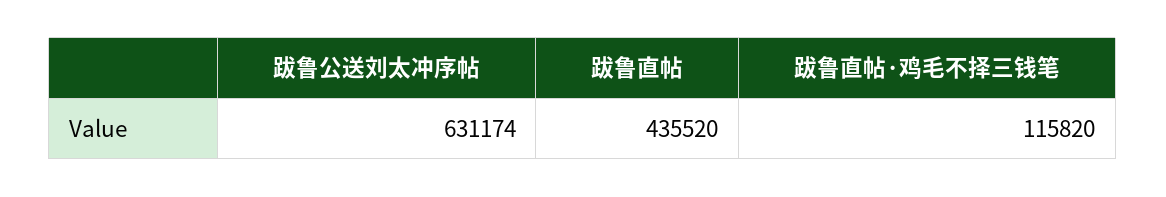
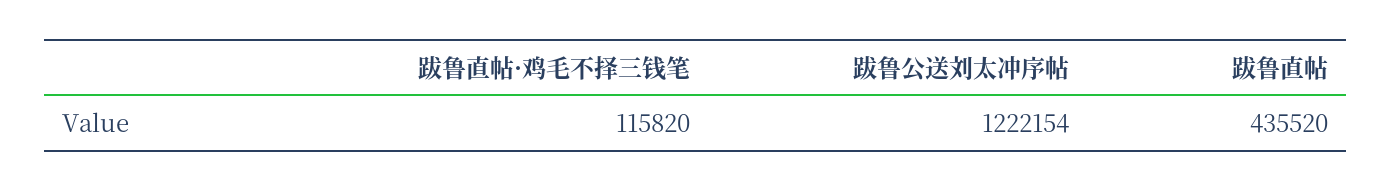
跋鲁公送刘太冲序帖: 631174 -> 1222154

